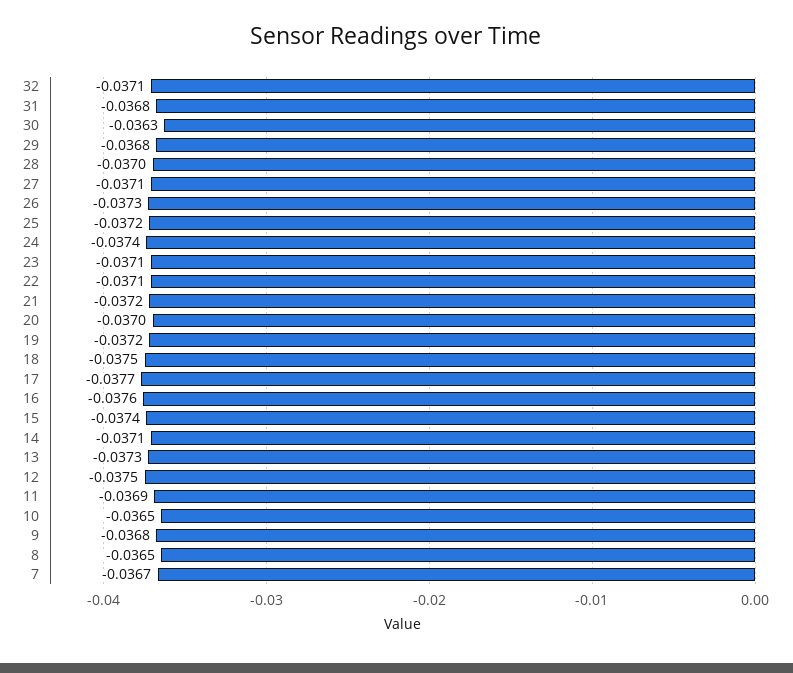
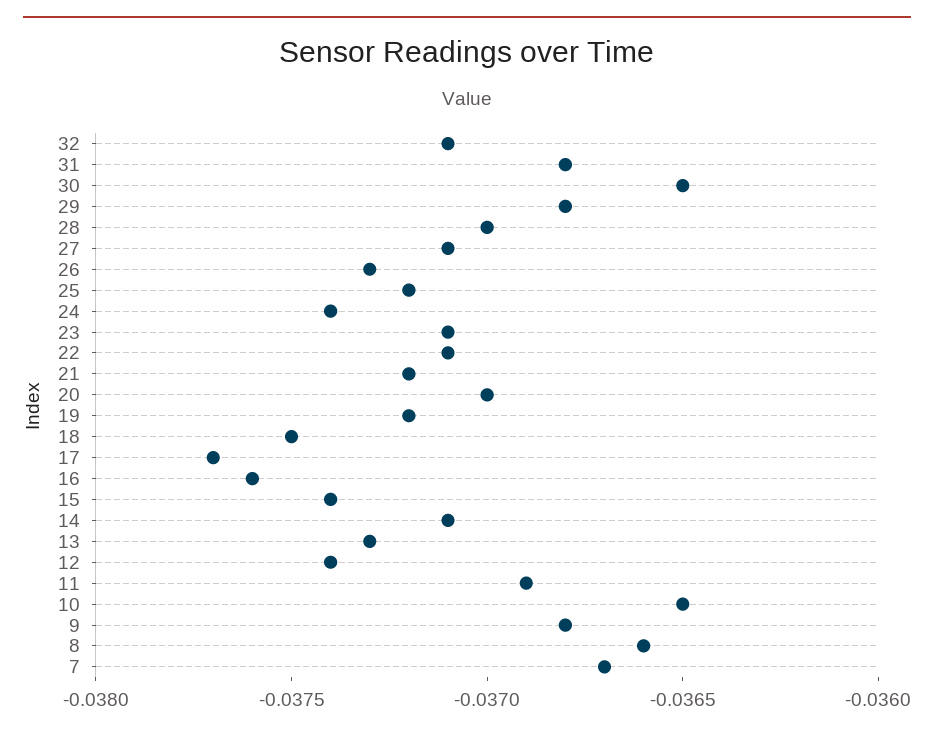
30: -0.0363 -> -0.0365
12: -0.0375 -> -0.0374
8: -0.0365 -> -0.0366

